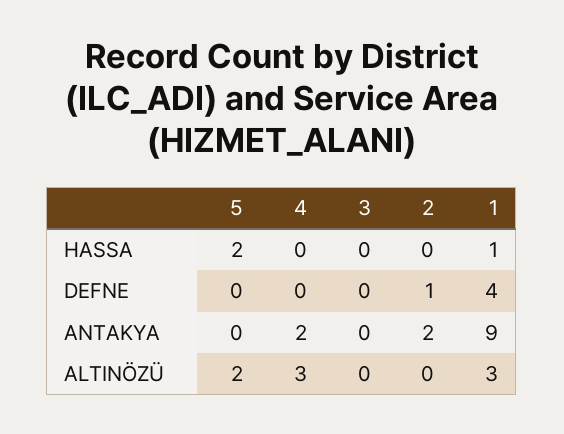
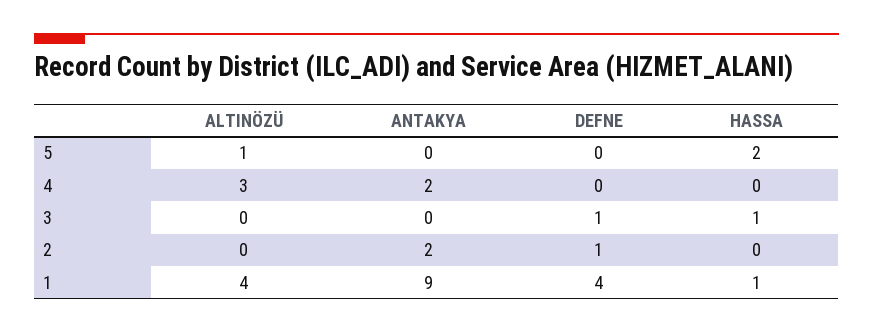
3, HASSA: 0 -> 1
3, DEFNE: 0 -> 1
5, ALTINÖZÜ: 2 -> 1
1, ALTINÖZÜ: 3 -> 4

